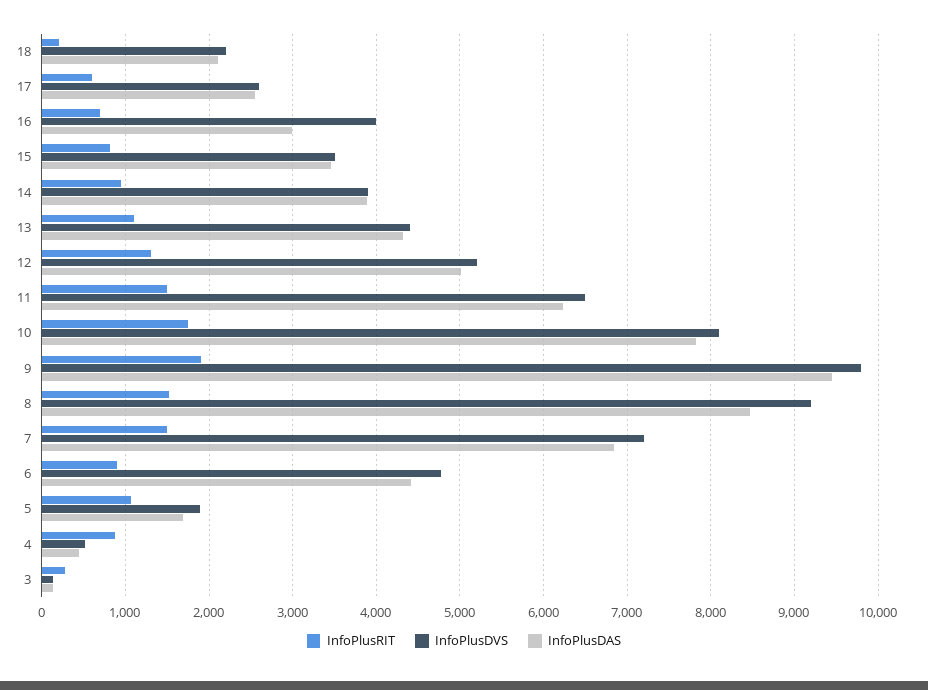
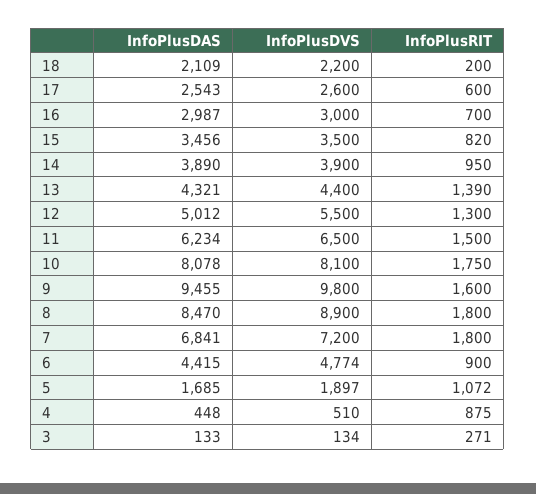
InfoPlusDVS, 16: 4000 -> 3000
InfoPlusRIT, 13: 1100 -> 1390
InfoPlusDVS, 12: 5200 -> 5500
InfoPlusDAS, 10: 7800 -> 8078
InfoPlusRIT, 9: 1900 -> 1600
InfoPlusRIT, 8: 1500 -> 1800
InfoPlusDVS, 8: 9200 -> 8900
InfoPlusRIT, 7: 1500 -> 1800

